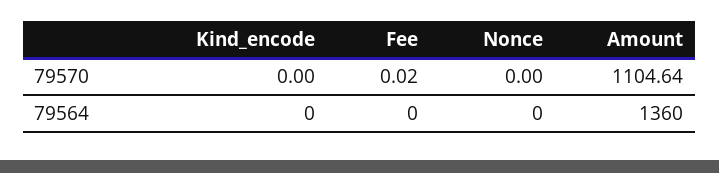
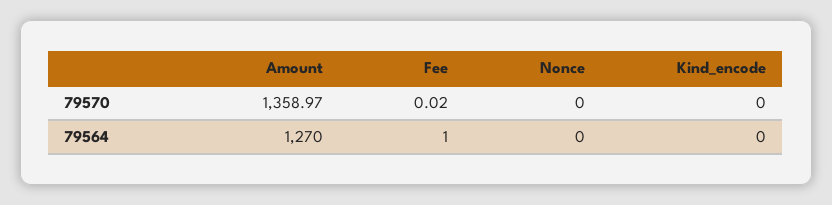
Amount, 79570: 1104.64 -> 1358.97
Fee, 79564: 0 -> 1
Amount, 79564: 1360 -> 1270

